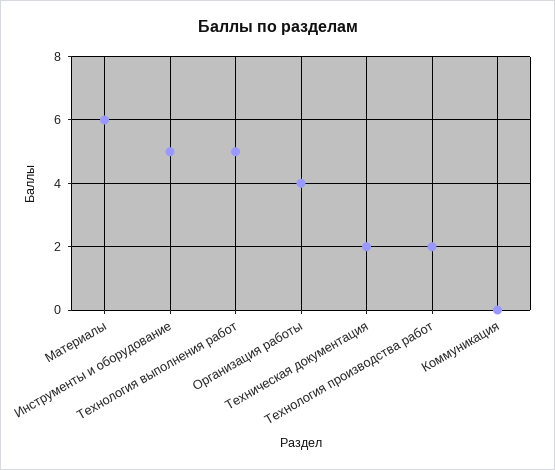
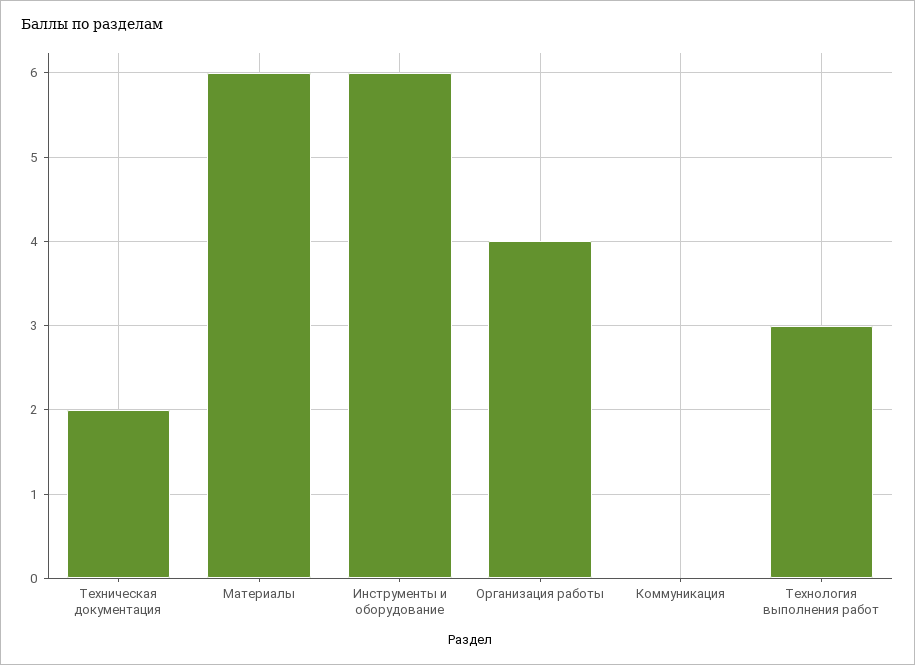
Инструменты и оборудование: 5 -> 6
Технология выполнения работ: 5 -> 3
Технология производства работ: 2 -> none

